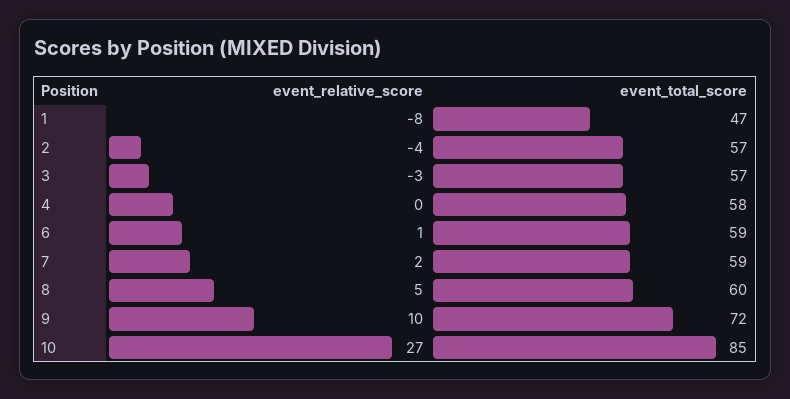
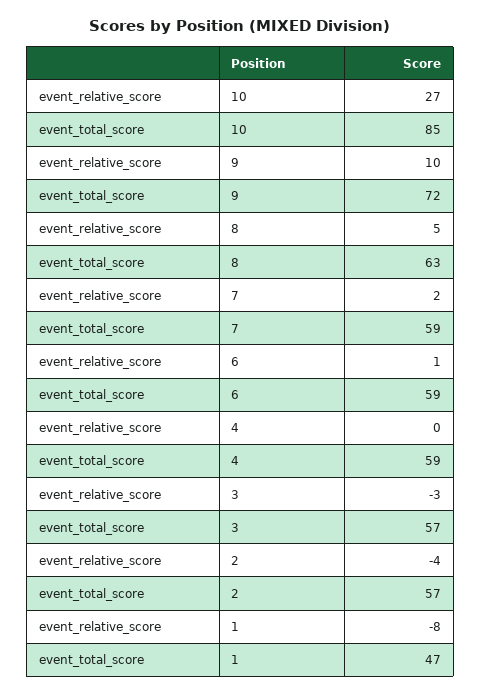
event_total_score, 4: 58 -> 59
event_total_score, 8: 60 -> 63

